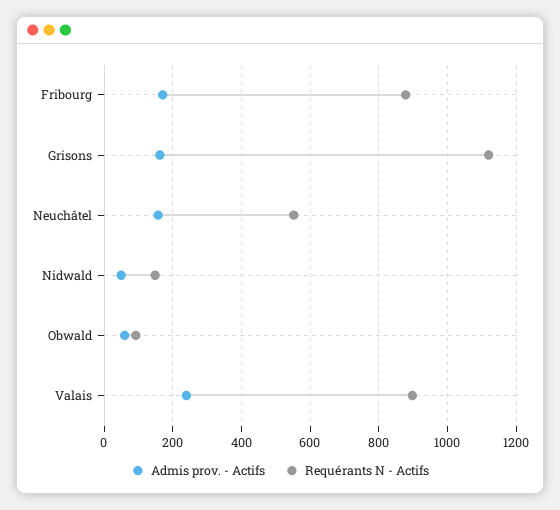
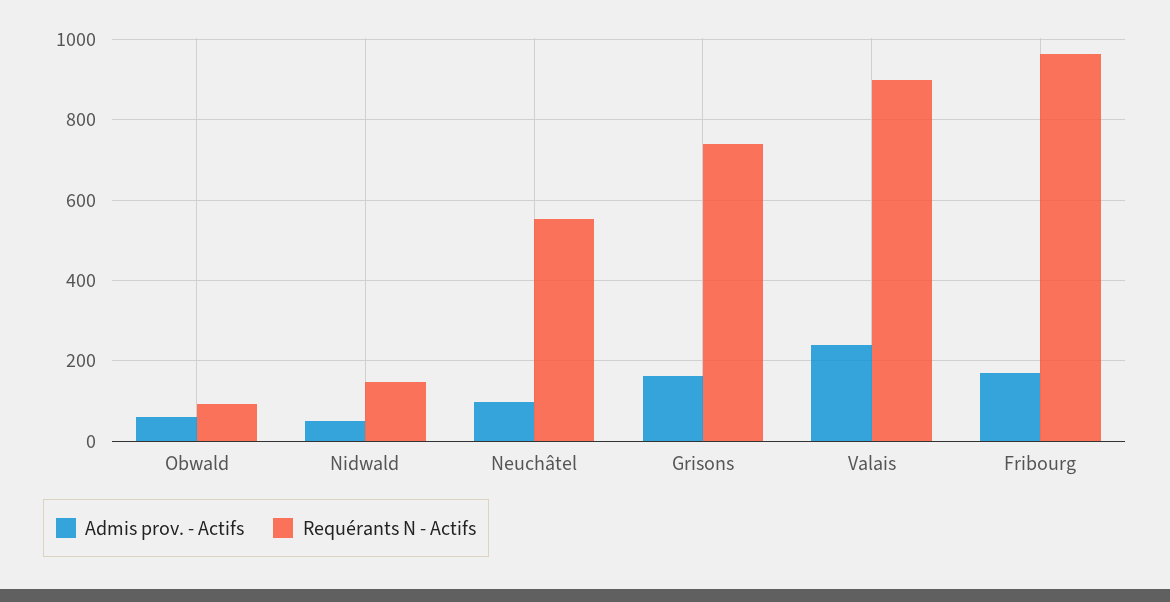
Requérants N - Actifs, Fribourg: 880 -> 960
Requérants N - Actifs, Grisons: 1120 -> 740
Admis prov. - Actifs, Neuchâtel: 160 -> 100

